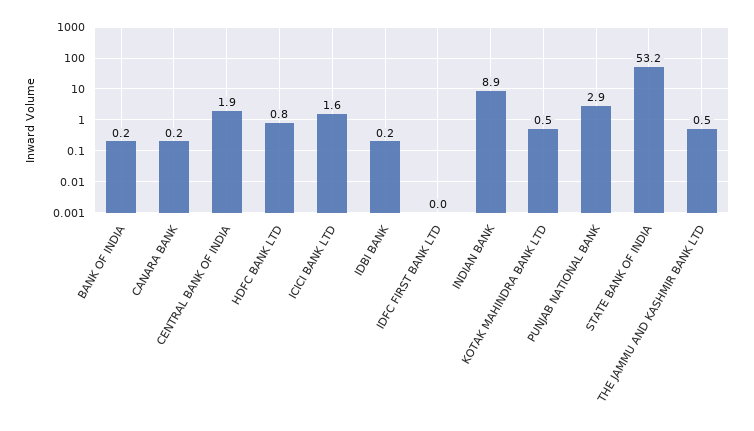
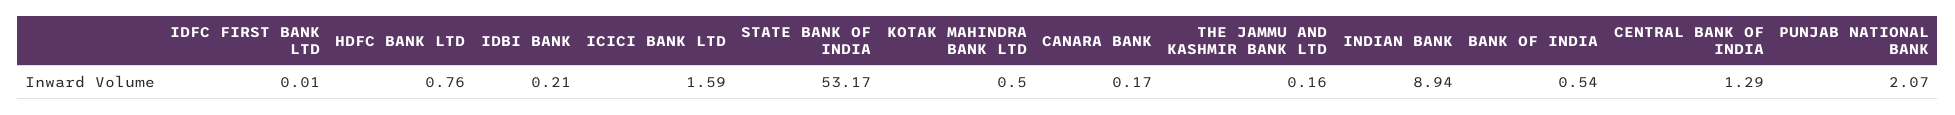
BANK OF INDIA: 0.2 -> 0.54
CENTRAL BANK OF INDIA: 1.9 -> 1.29
PUNJAB NATIONAL BANK: 2.9 -> 2.07
THE JAMMU AND KASHMIR BANK LTD: 0.5 -> 0.16

